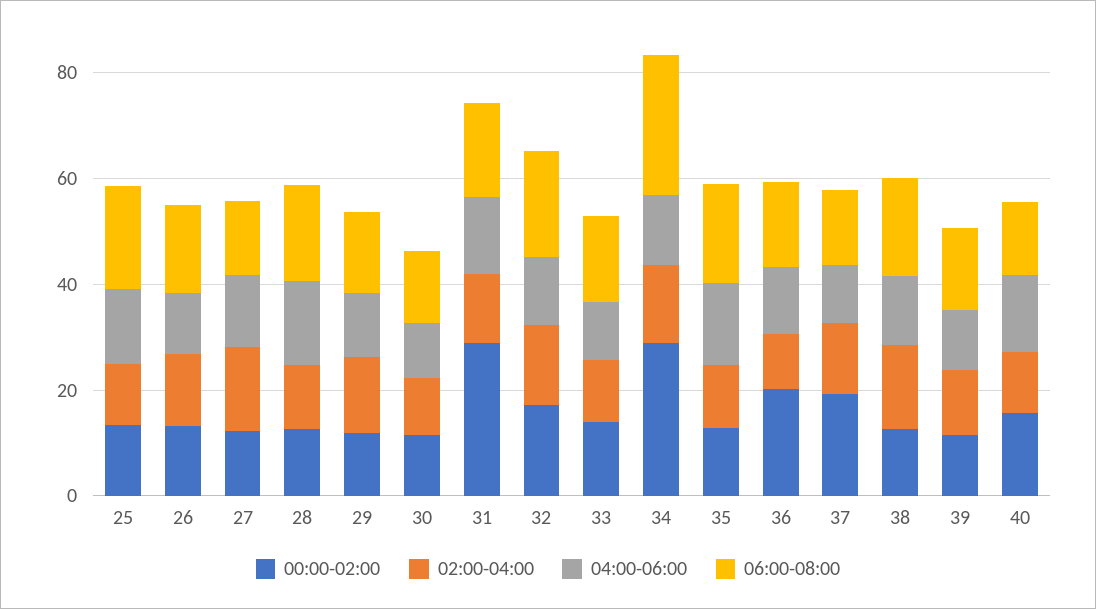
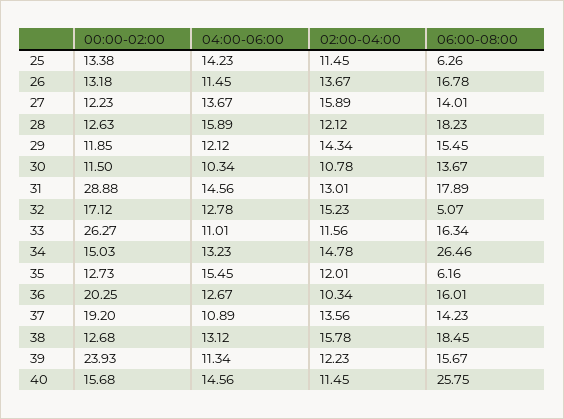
06:00-08:00, 25: 20 -> 6.26
06:00-08:00, 32: 20 -> 5.07
00:00-02:00, 33: 15 -> 26.27
00:00-02:00, 34: 30 -> 15.03
06:00-08:00, 35: 20 -> 6.16
00:00-02:00, 39: 10 -> 23.93
06:00-08:00, 40: 15 -> 25.75

